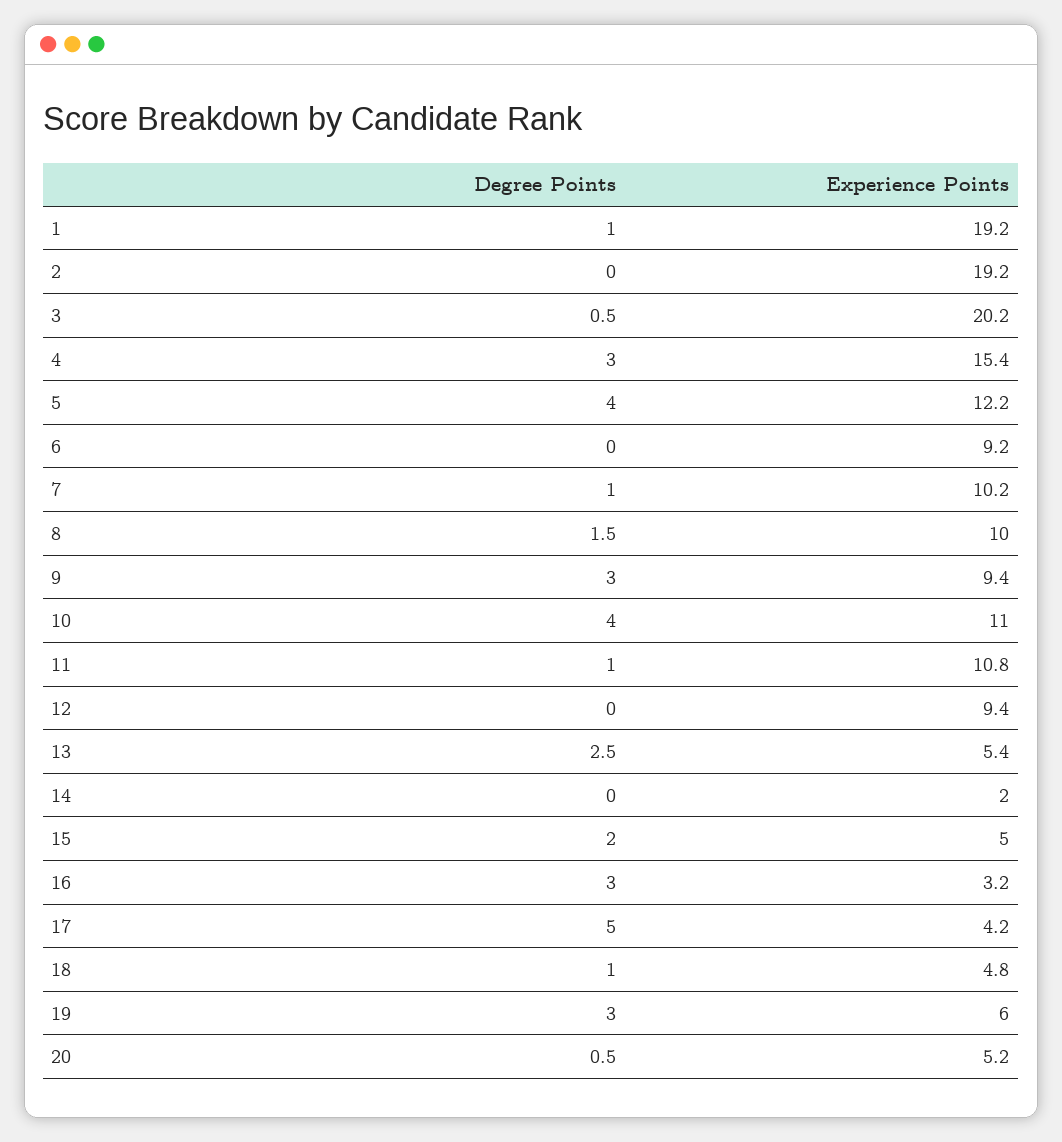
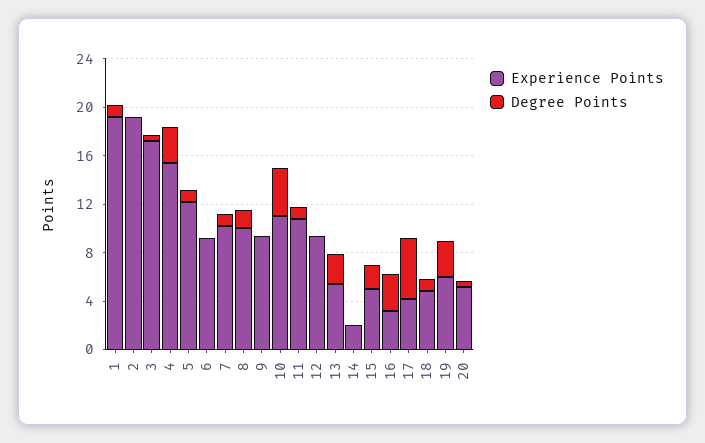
Experience Points, 3: 20.2 -> 17
Degree Points, 5: 4 -> 1
Degree Points, 9: 3 -> 0

